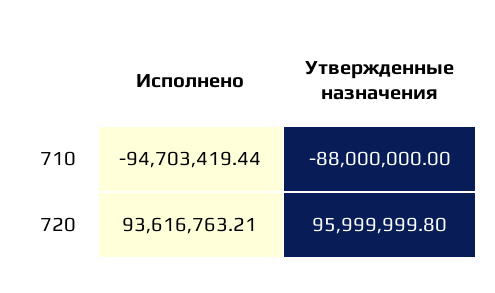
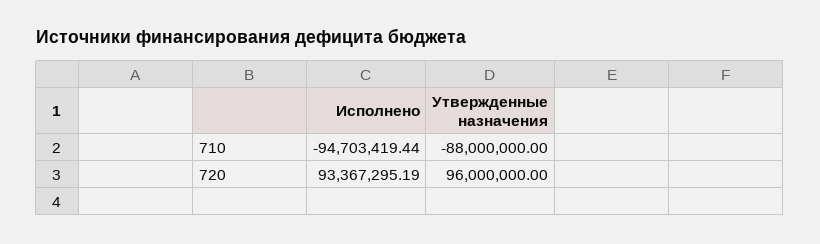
Исполнено, 720: 93616763.21 -> 93367295.19
Утвержденные назначения, 720: 95999999.8 -> 96000000

